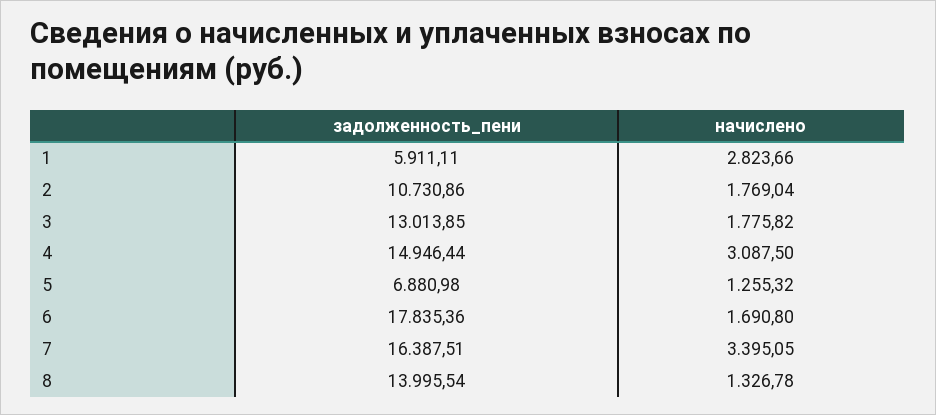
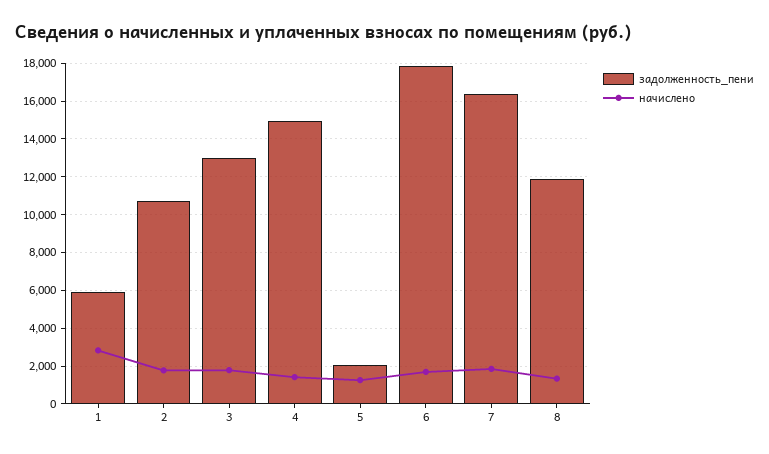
начислено, 4: 3087.5 -> 1500
задолженность_пени, 5: 6880.98 -> 2000
начислено, 7: 3395.05 -> 2000
задолженность_пени, 8: 13995.54 -> 12000

